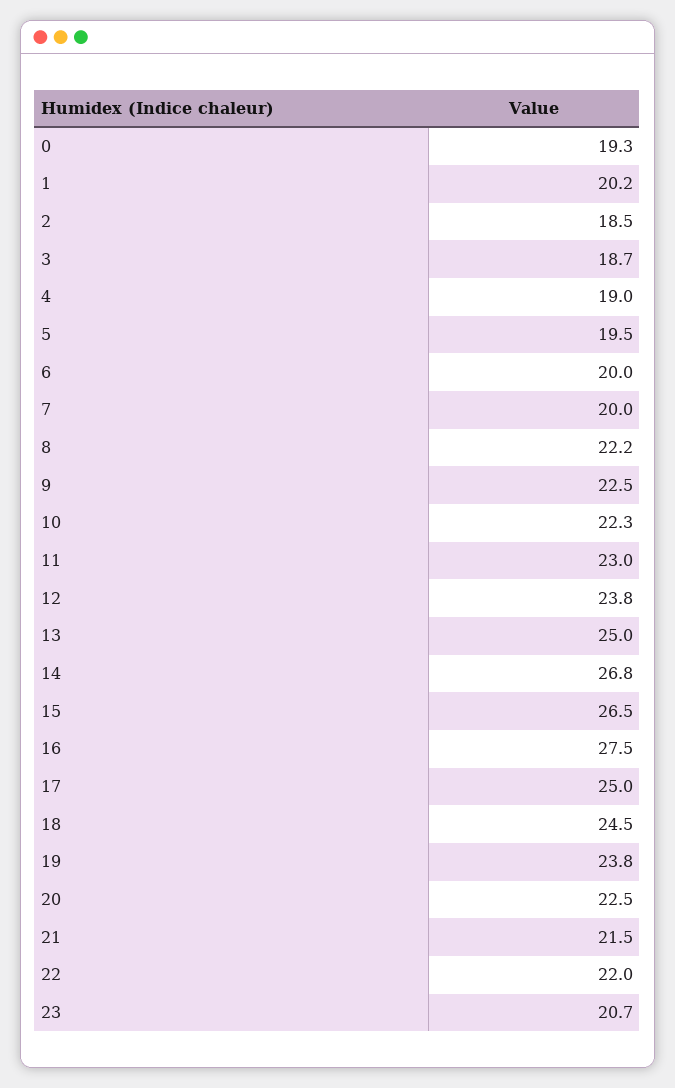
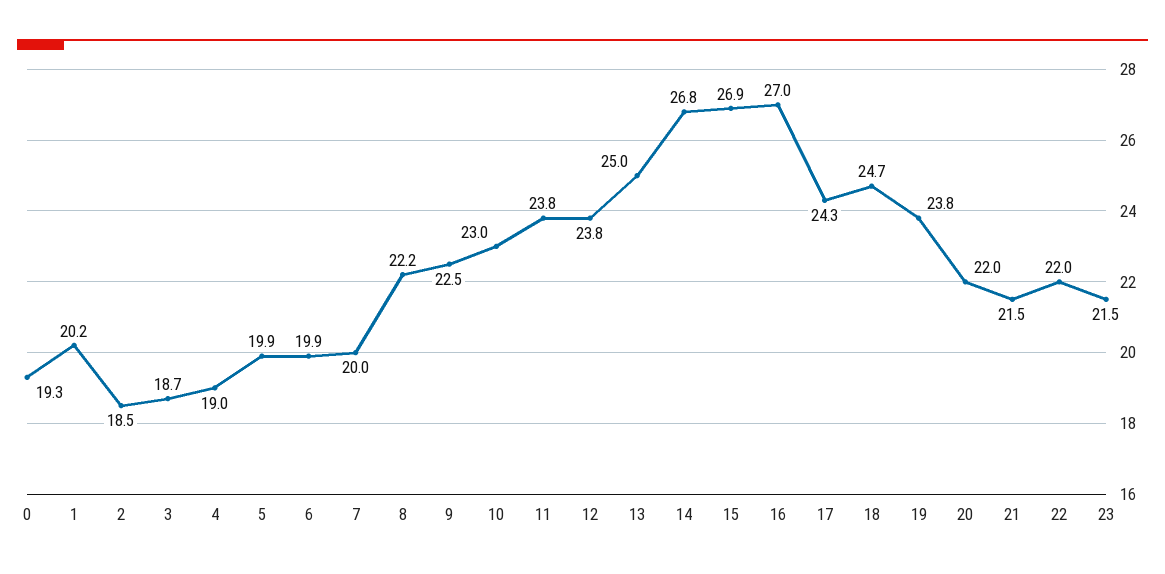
5: 19.5 -> 19.9
6: 20 -> 19.9
10: 22.3 -> 23
11: 23 -> 23.8
15: 26.5 -> 26.9
16: 27.5 -> 27
17: 25 -> 24.3
18: 24.5 -> 24.7
20: 22.5 -> 22
23: 20.7 -> 21.5

